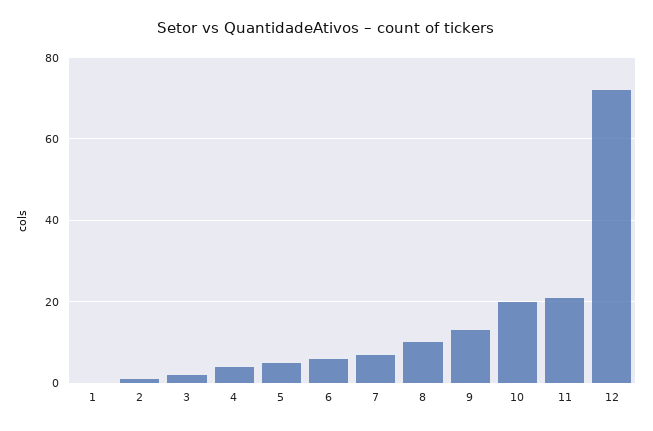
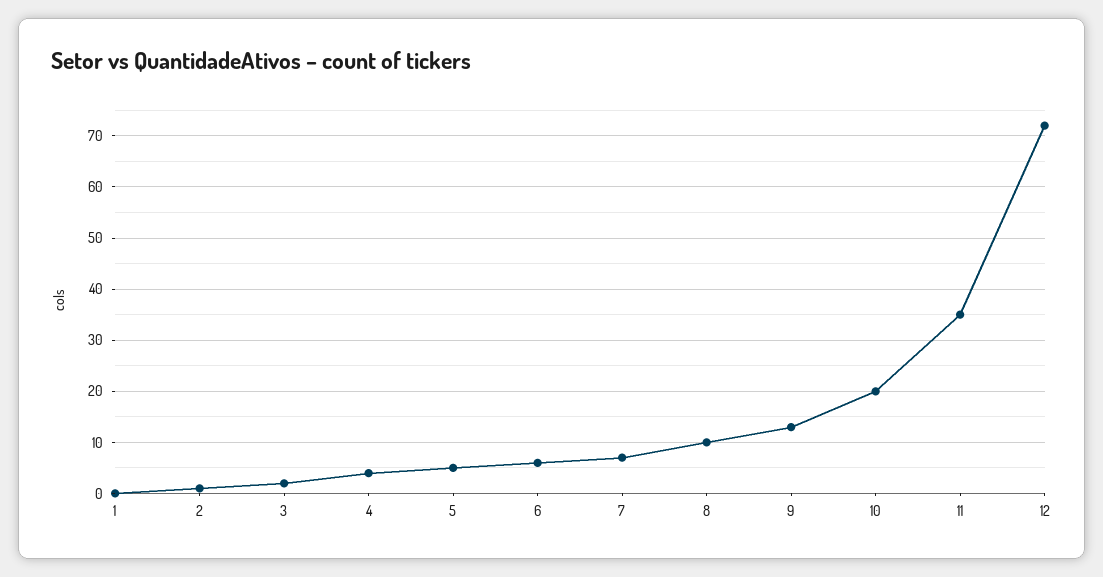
11: 20 -> 35

